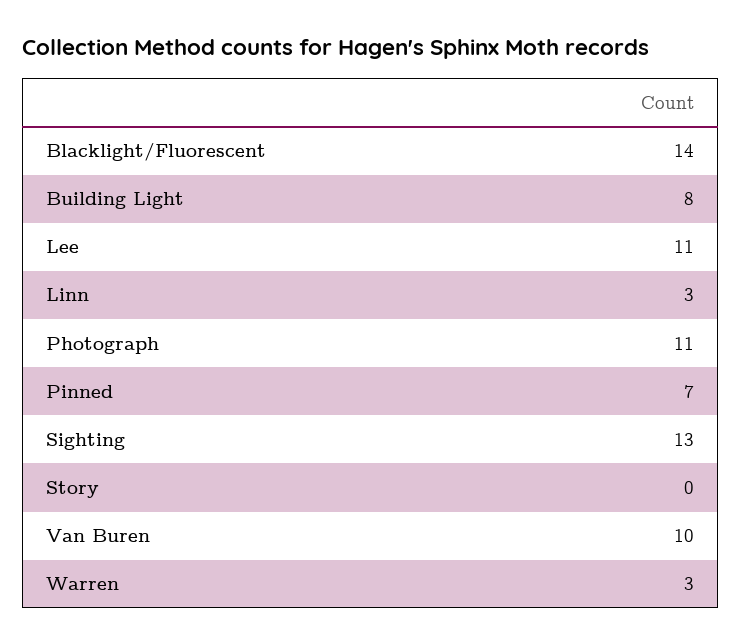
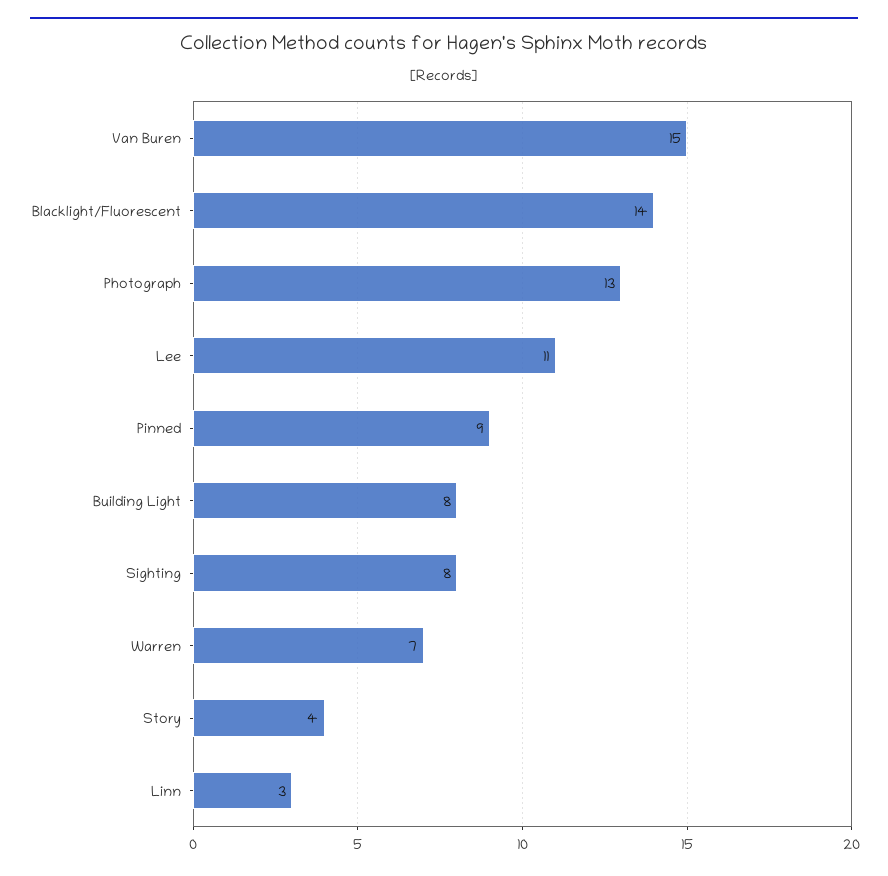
Photograph: 11 -> 13
Pinned: 7 -> 9
Sighting: 13 -> 8
Story: 0 -> 4
Van Buren: 10 -> 15
Warren: 3 -> 7

